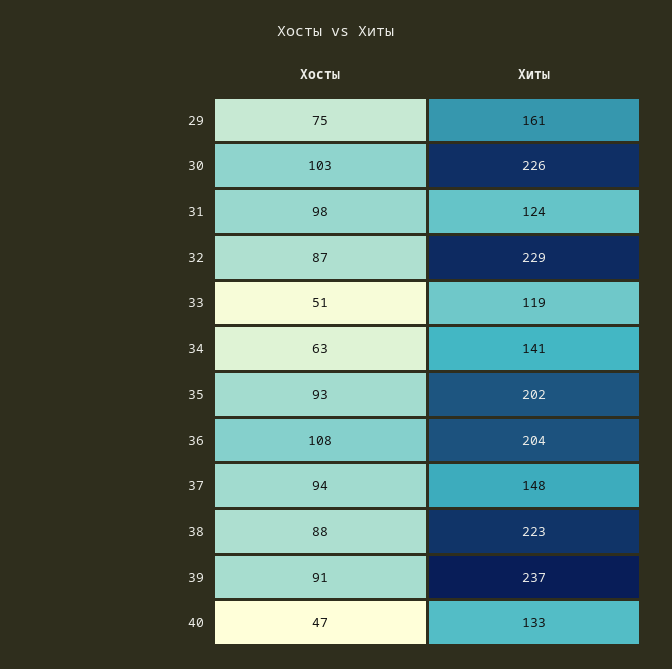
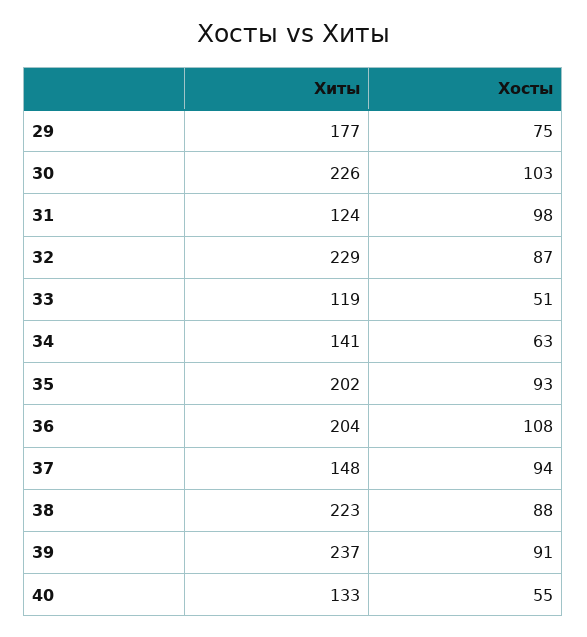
Хиты, 29: 161 -> 177
Хосты, 40: 47 -> 55

